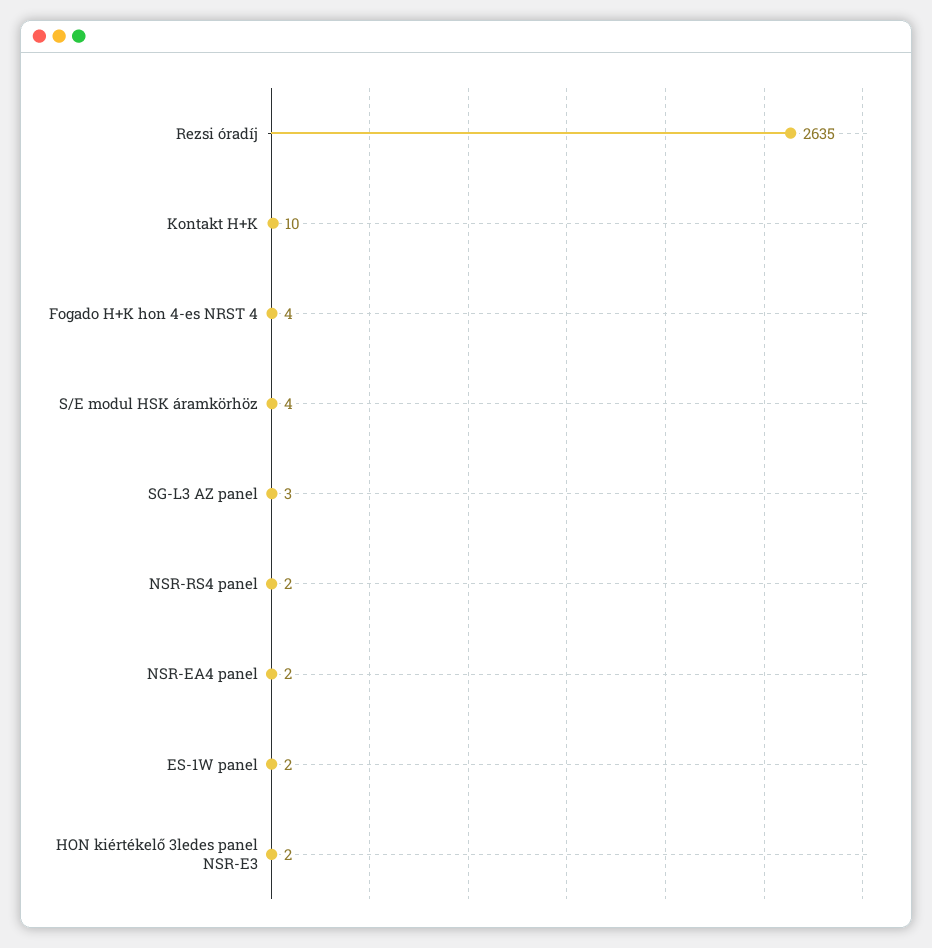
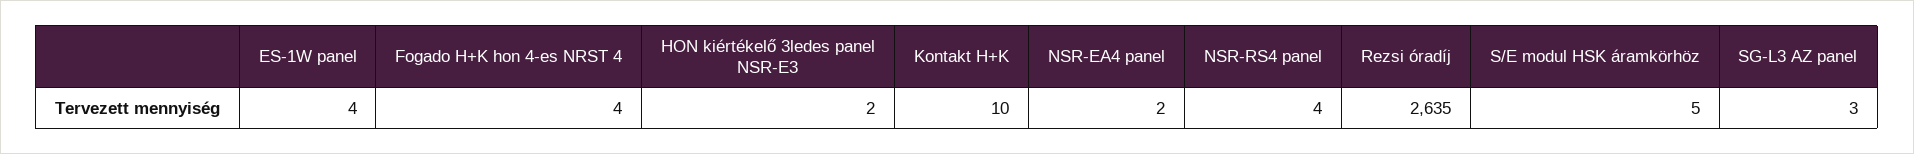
S/E modul HSK áramkörhöz: 4 -> 5
NSR-RS4 panel: 2 -> 4
ES-1W panel: 2 -> 4

